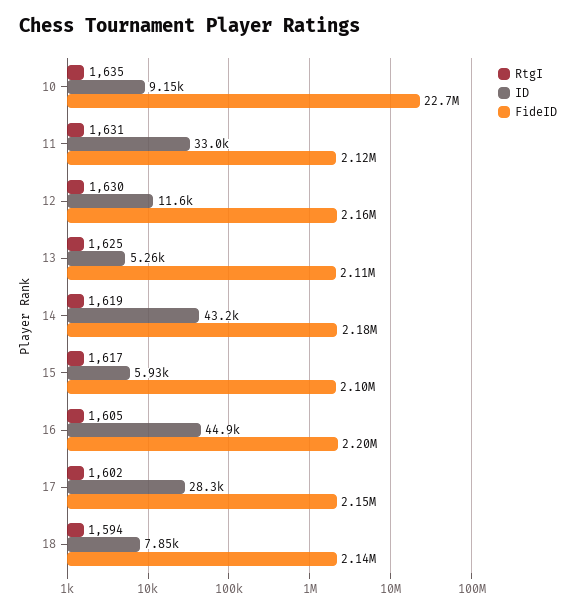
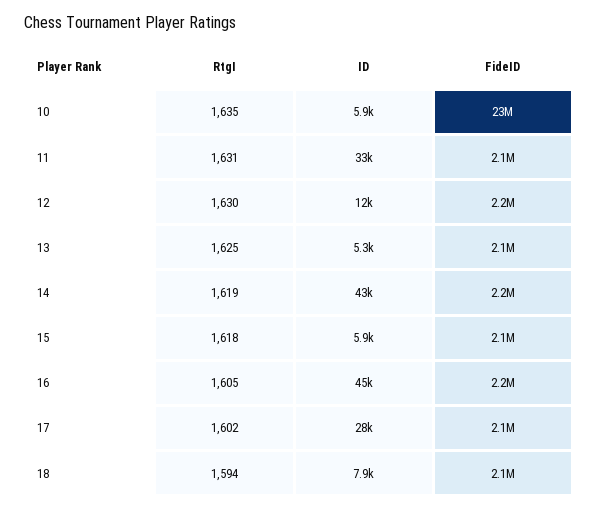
ID, 10: 9150 -> 5900
RtgI, 15: 1617 -> 1618

